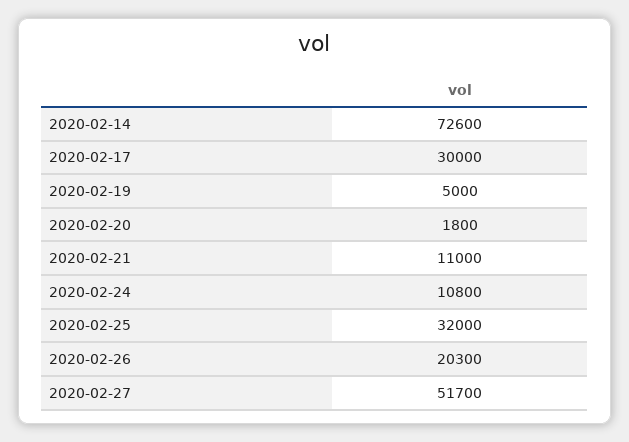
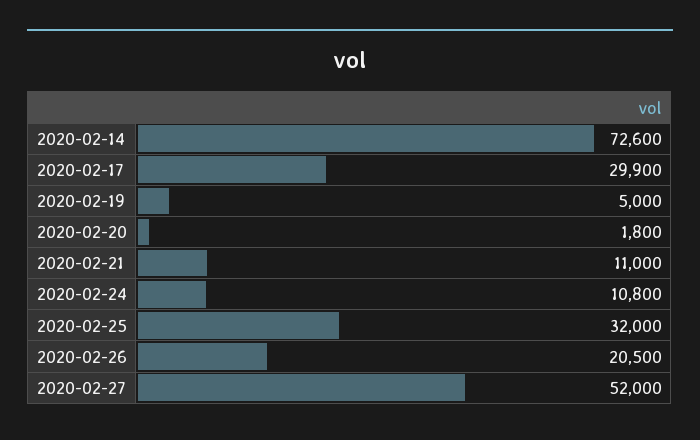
2020-02-17: 30000 -> 29900
2020-02-26: 20300 -> 20500
2020-02-27: 51700 -> 52000

